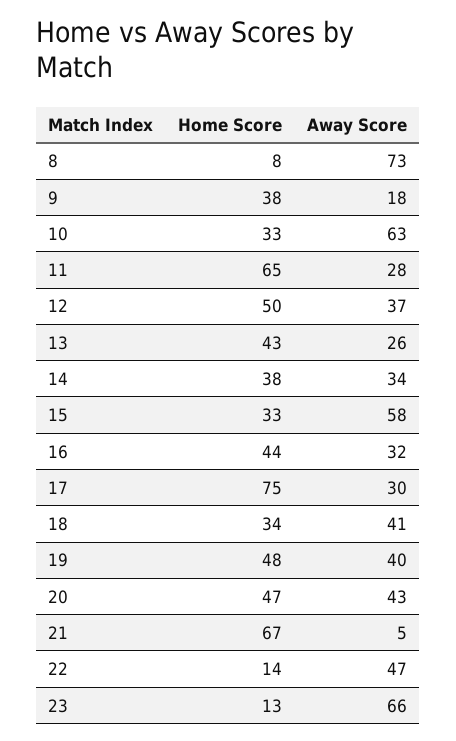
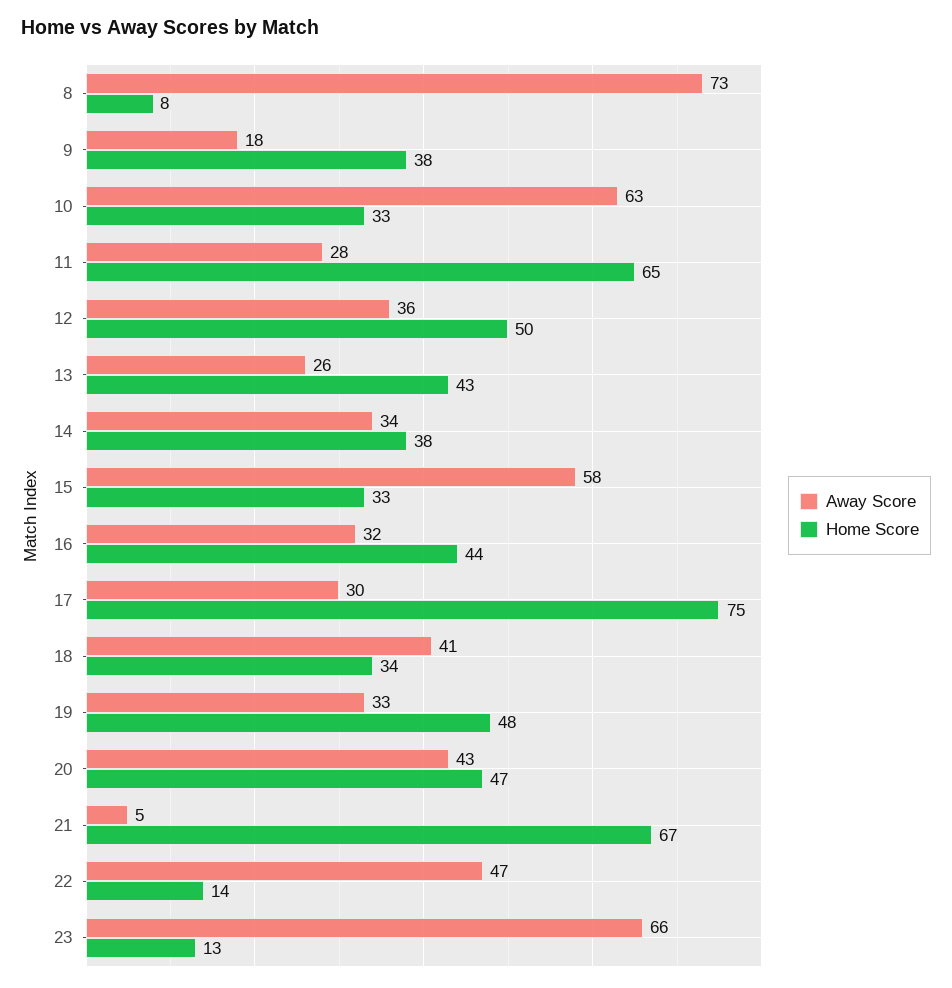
Away Score, 12: 37 -> 36
Away Score, 19: 40 -> 33

